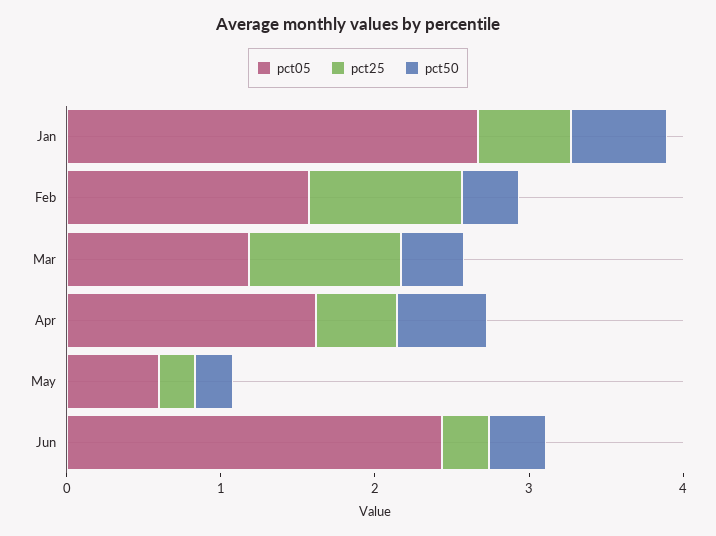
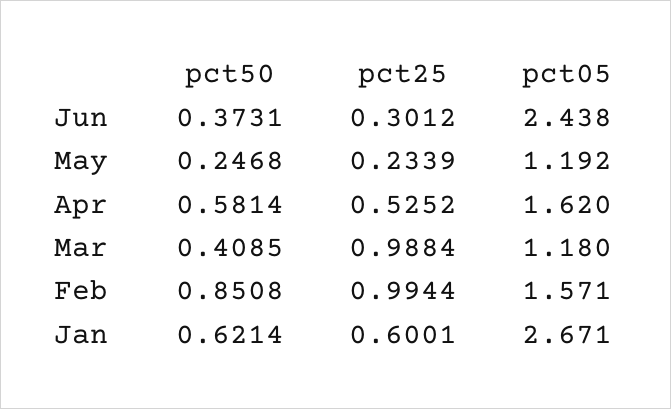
pct50, Feb: 0.4 -> 0.8508
pct05, May: 0.6 -> 1.192

